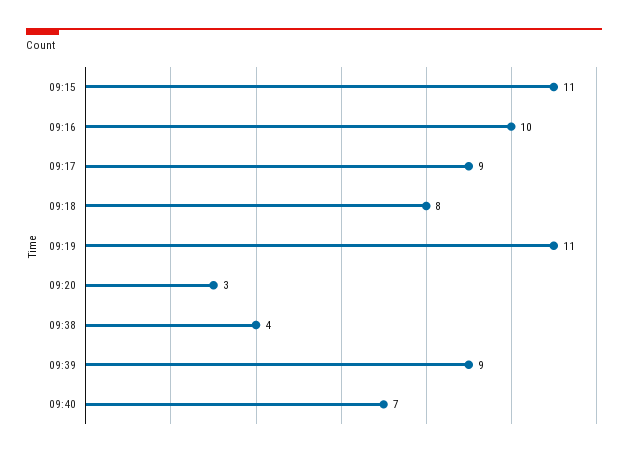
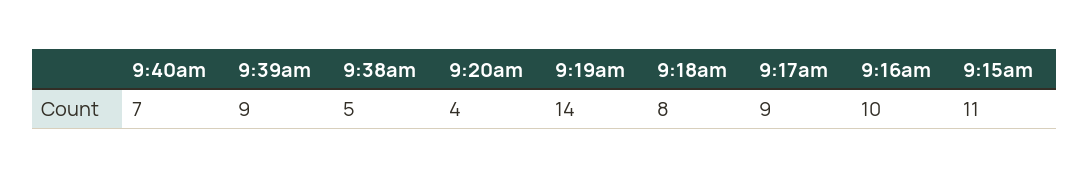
09:19: 11 -> 14
09:20: 3 -> 4
09:38: 4 -> 5

